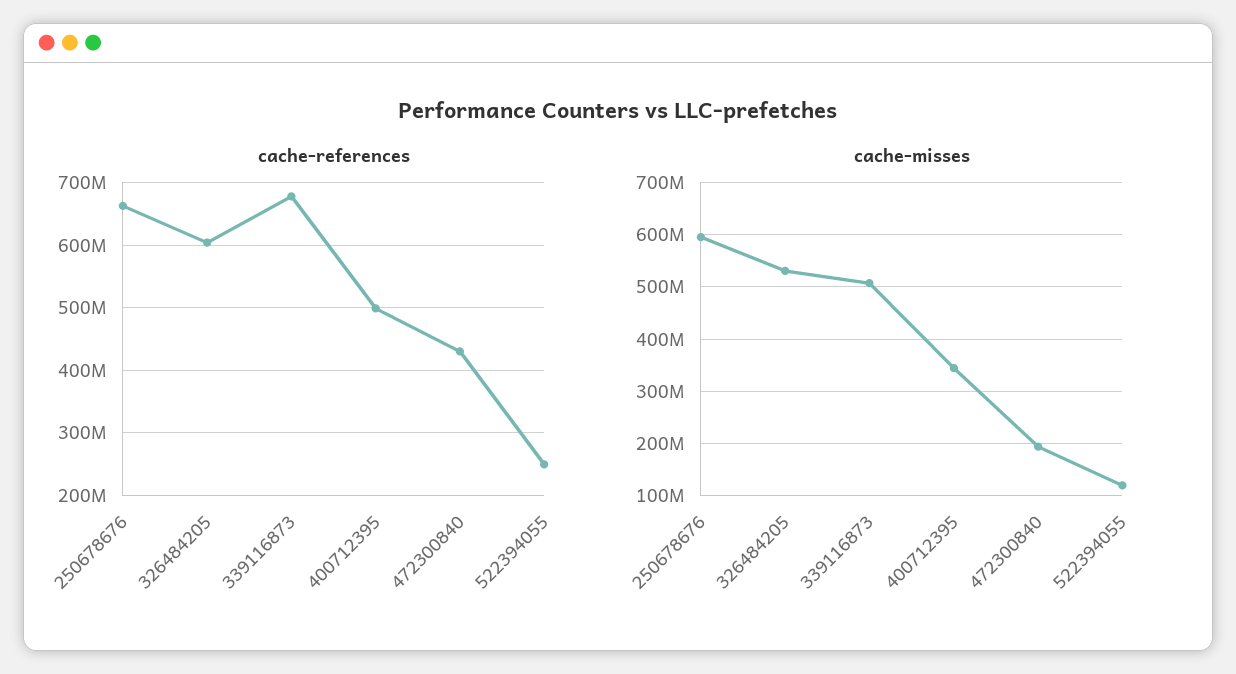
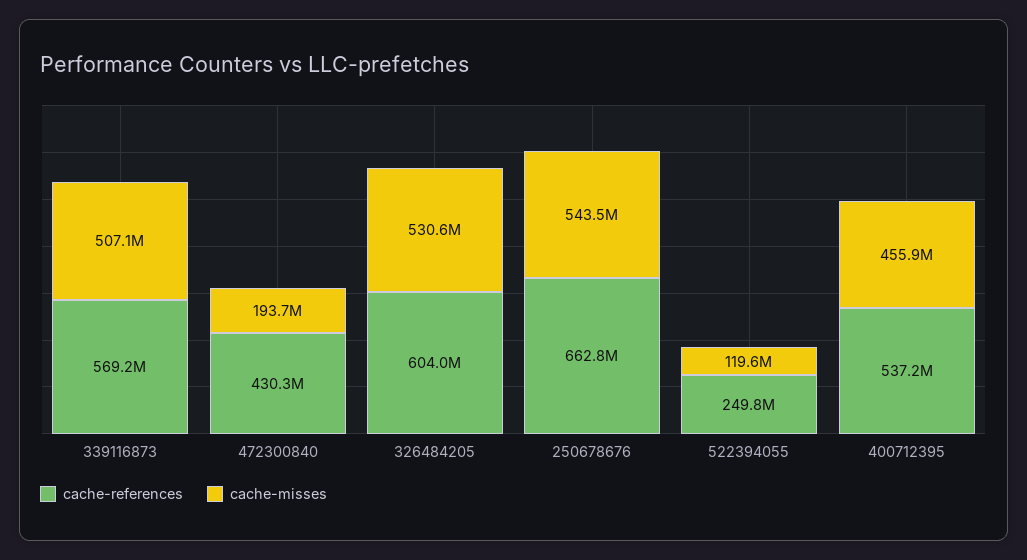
cache-references, 339116873: 680000000 -> 569200000
cache-references, 400712395: 500000000 -> 537200000
cache-misses, 250678676: 600000000 -> 543500000
cache-misses, 400712395: 340000000 -> 455900000

